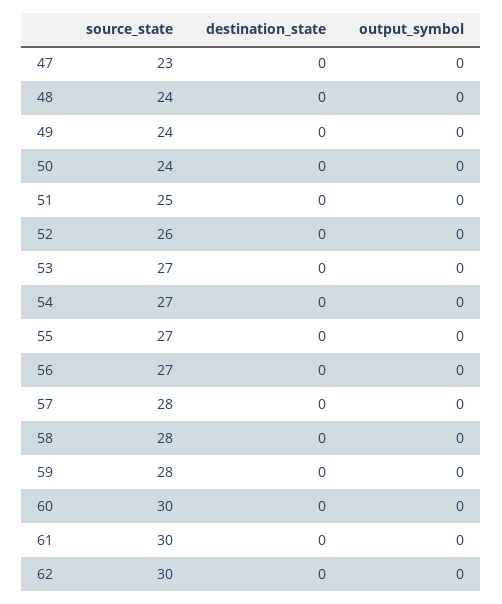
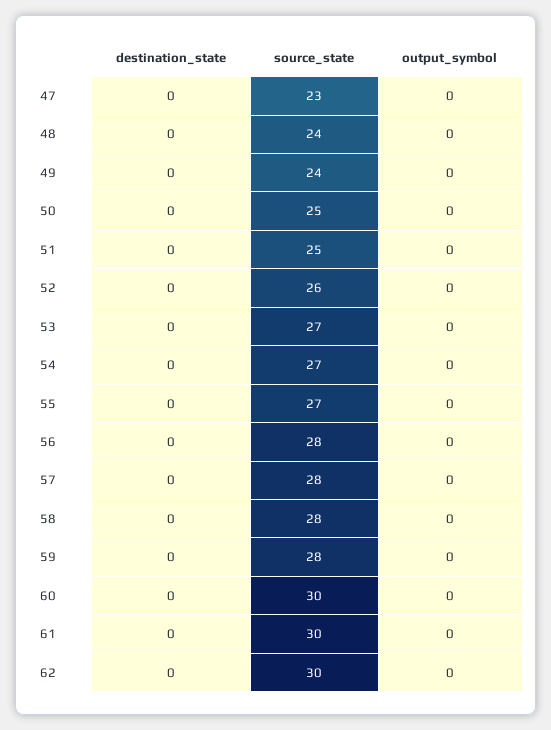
source_state, 50: 24 -> 25
source_state, 56: 27 -> 28

